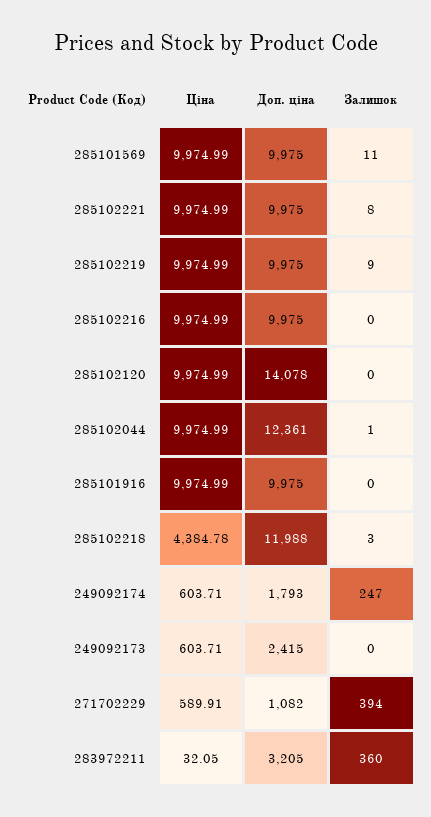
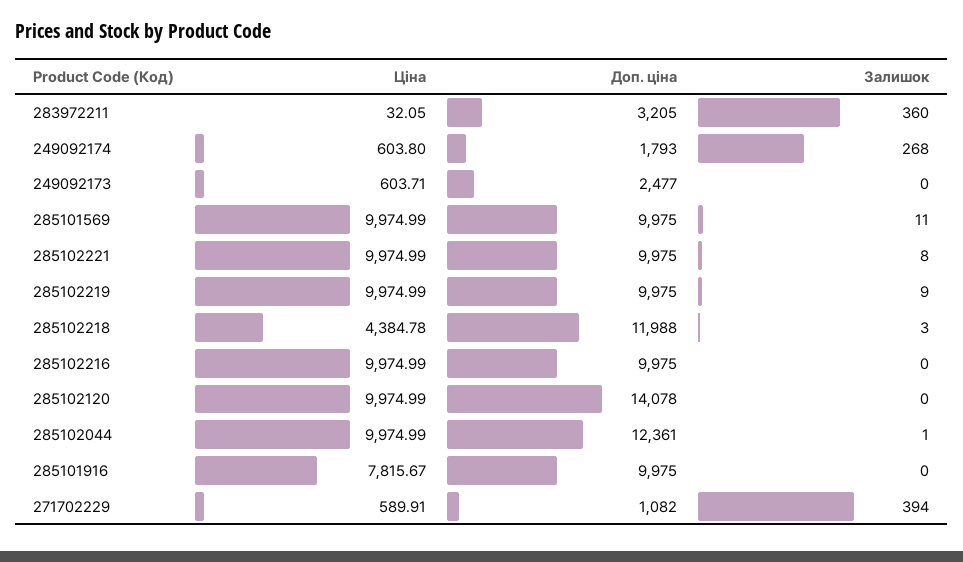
Ціна, 285101916: 9974.99 -> 7815.67
Ціна, 249092174: 603.71 -> 603.8
Залишок, 249092174: 247 -> 268
Доп. ціна, 249092173: 2415 -> 2477

